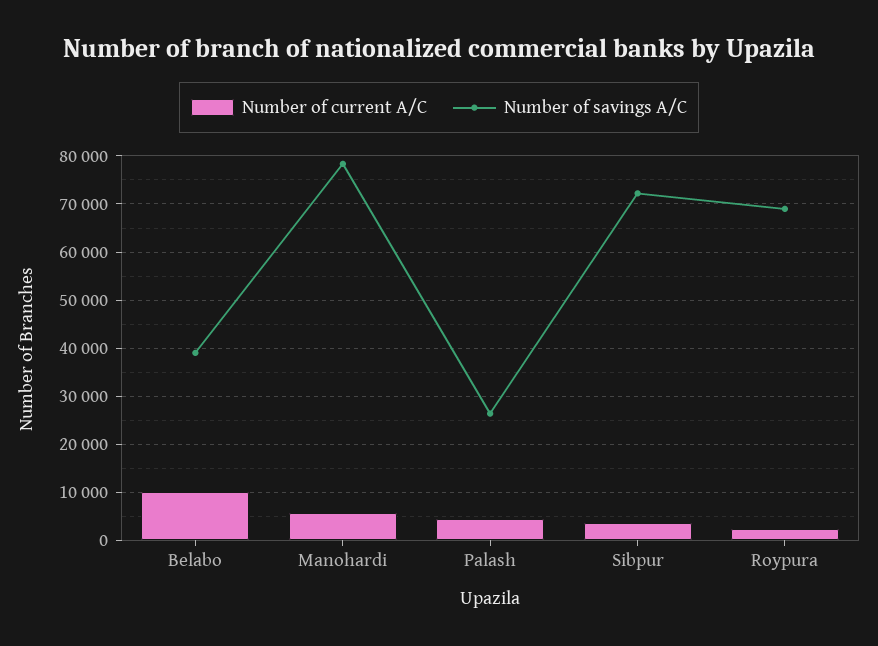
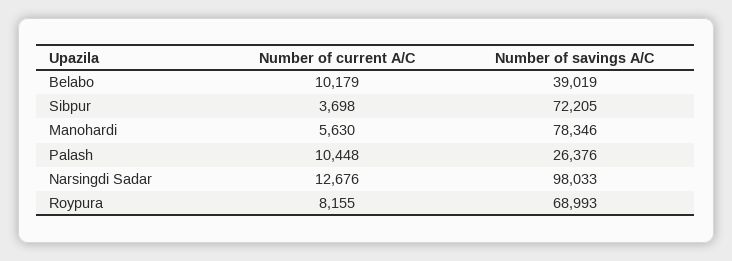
Number of current A/C, Palash: 4000 -> 10448
Number of current A/C, Roypura: 2000 -> 8155
Number of current A/C, Narsingdi Sadar: none -> 12676
Number of savings A/C, Narsingdi Sadar: none -> 98033

